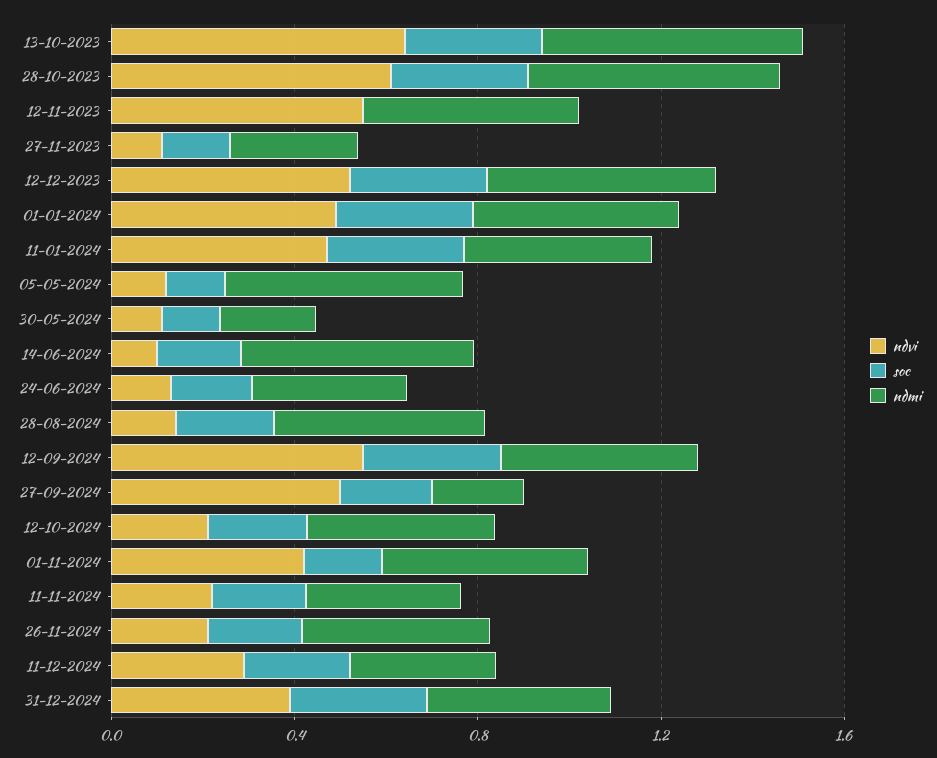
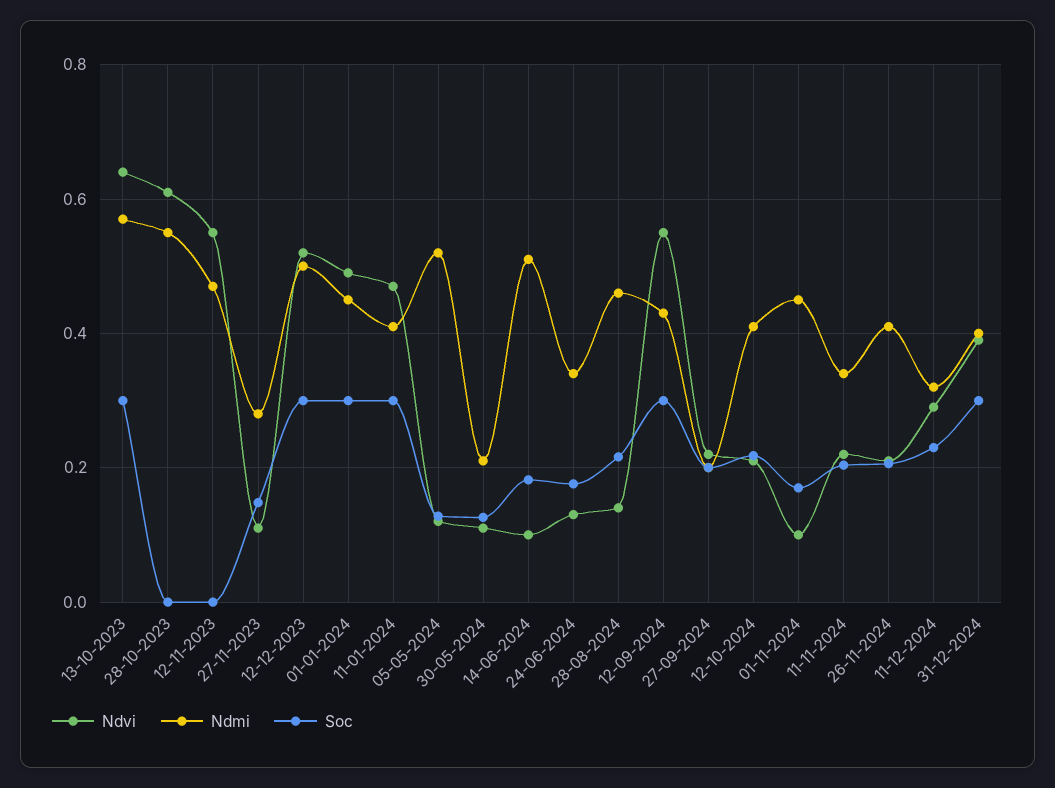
soc, 28-10-2023: 0.3 -> 0
ndvi, 27-09-2024: 0.5 -> 0.22
ndvi, 01-11-2024: 0.4 -> 0.1

